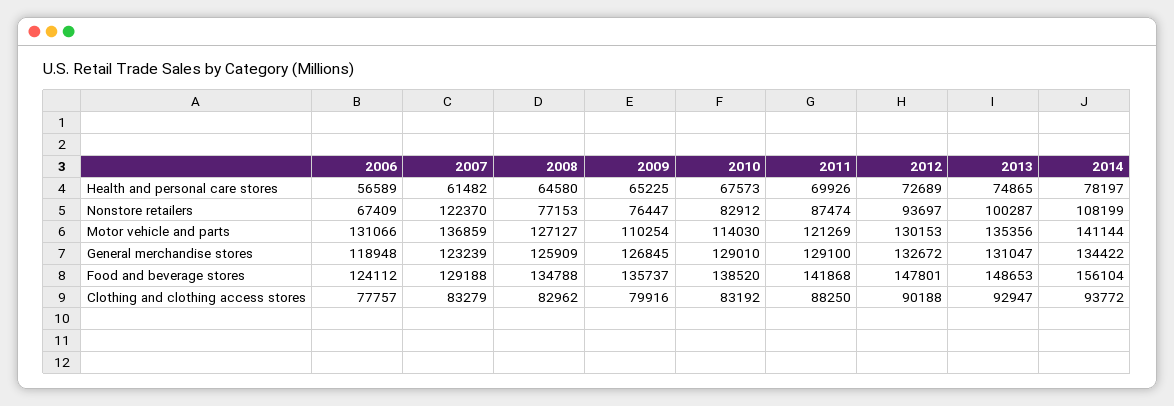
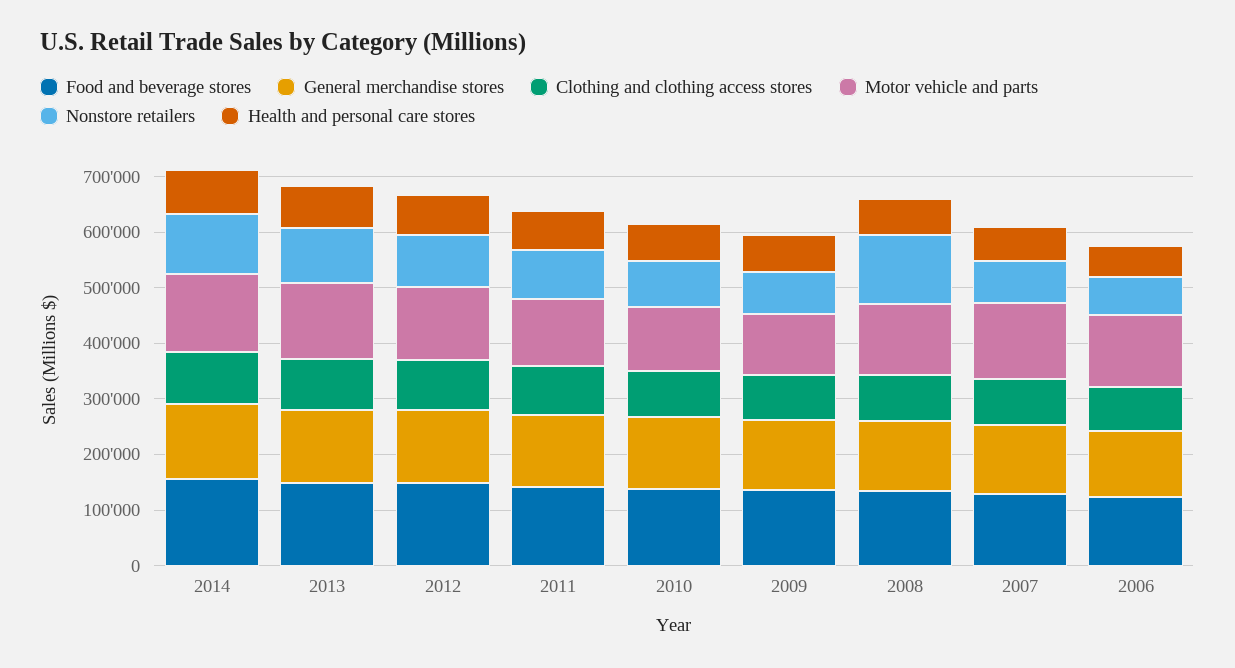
Nonstore retailers, 2007: 122370 -> 80000
Nonstore retailers, 2008: 77153 -> 120000

